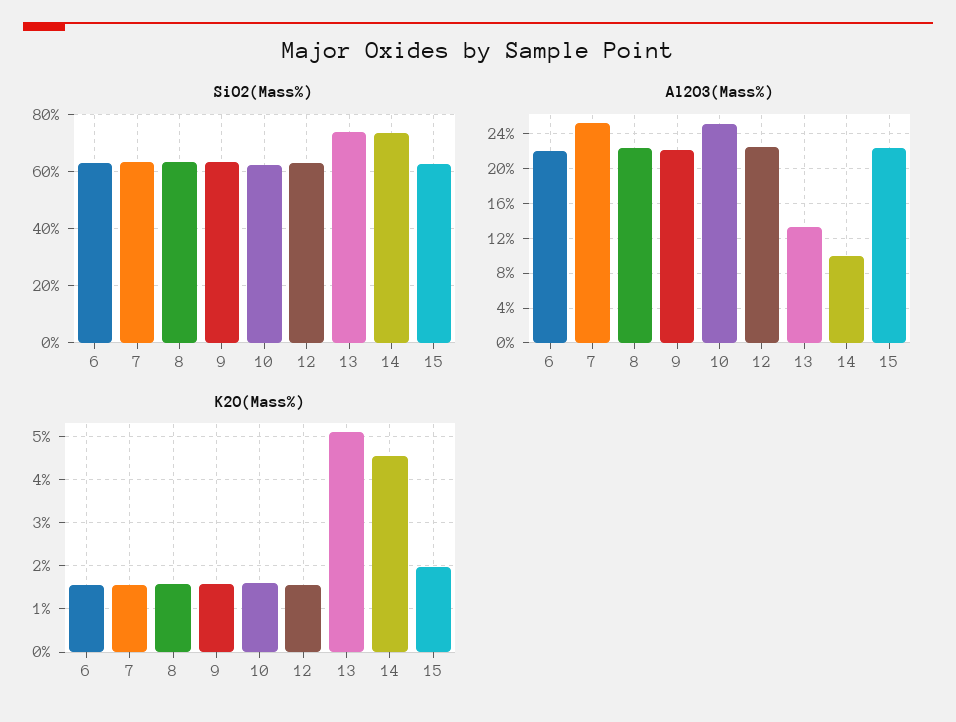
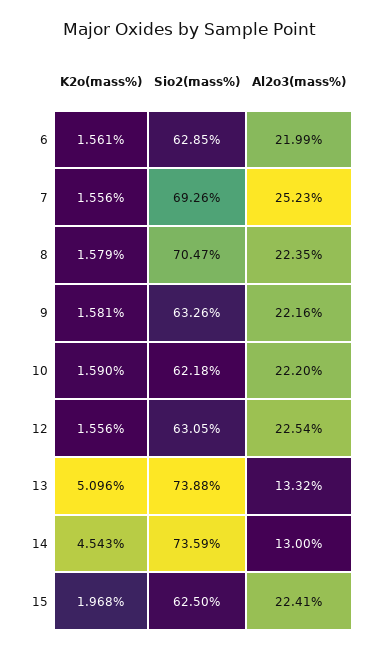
SiO2(Mass%), 7: 62.5 -> 69.26
SiO2(Mass%), 8: 62.5 -> 70.47
Al2O3(Mass%), 10: 25 -> 22.2
Al2O3(Mass%), 14: 10 -> 13

